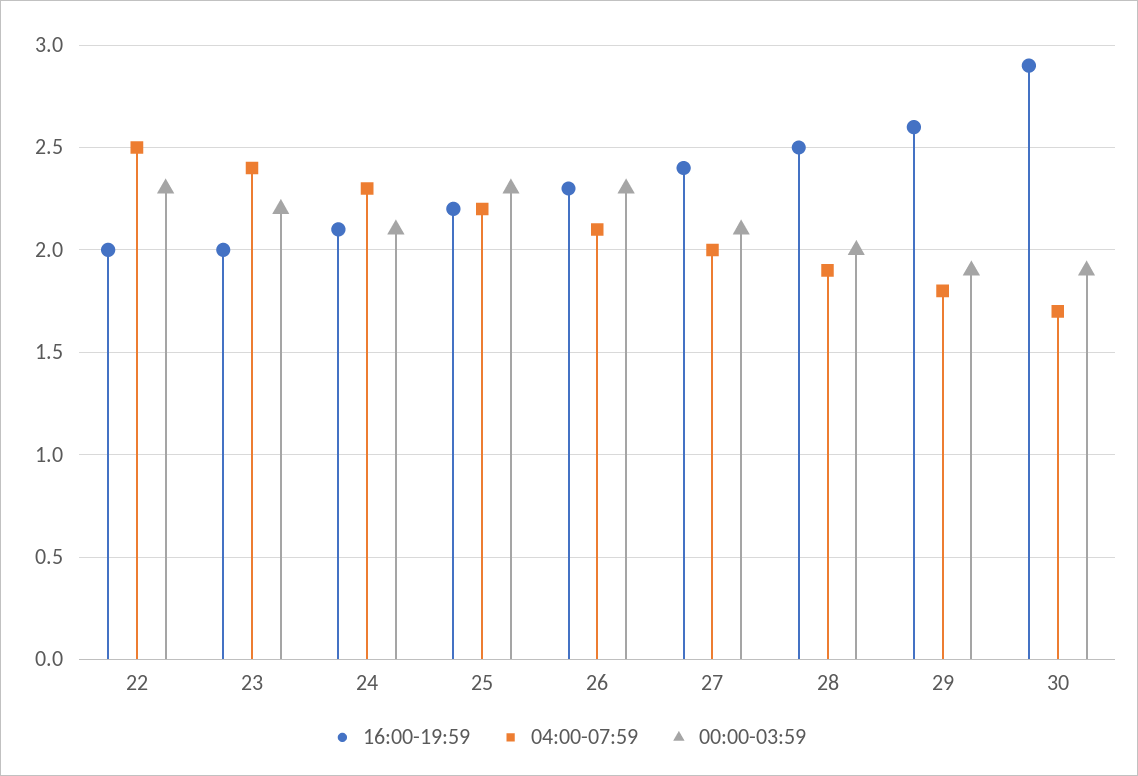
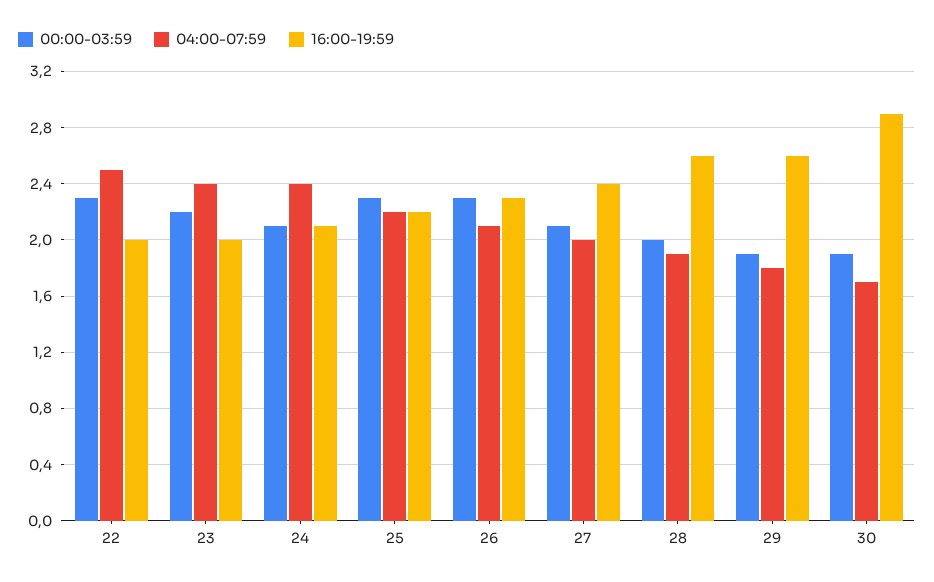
04:00-07:59, 24: 2.3 -> 2.4
16:00-19:59, 28: 2.5 -> 2.6

